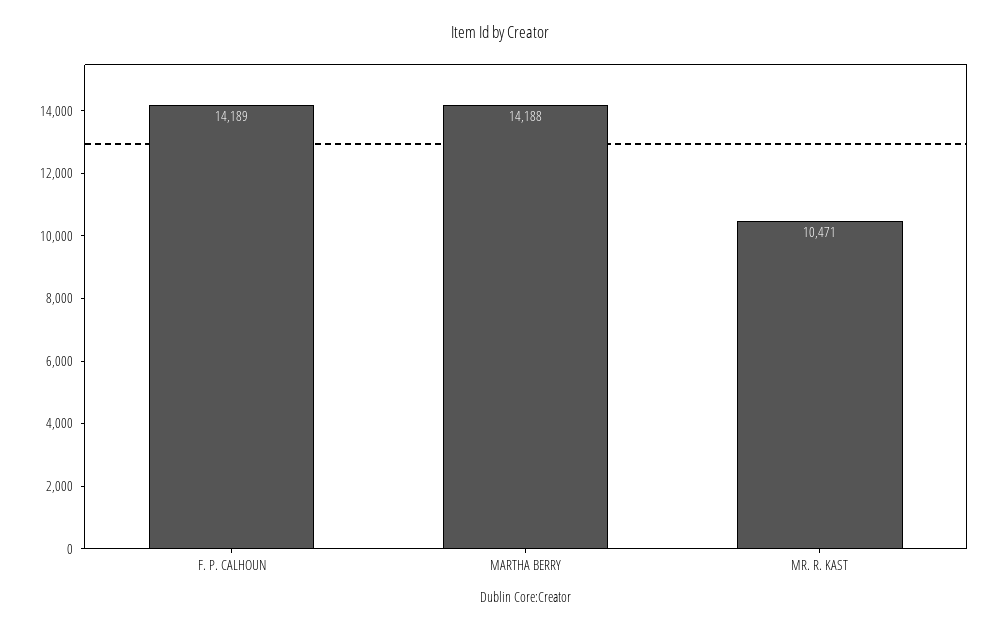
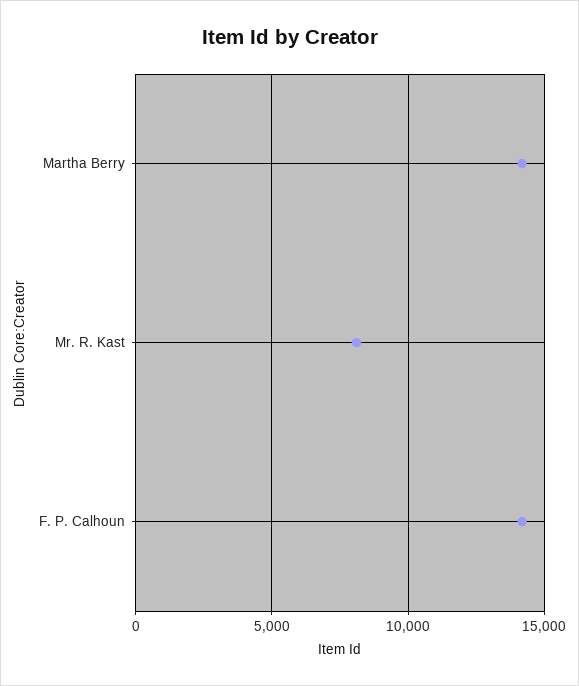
MR. R. KAST: 10471 -> 8000

